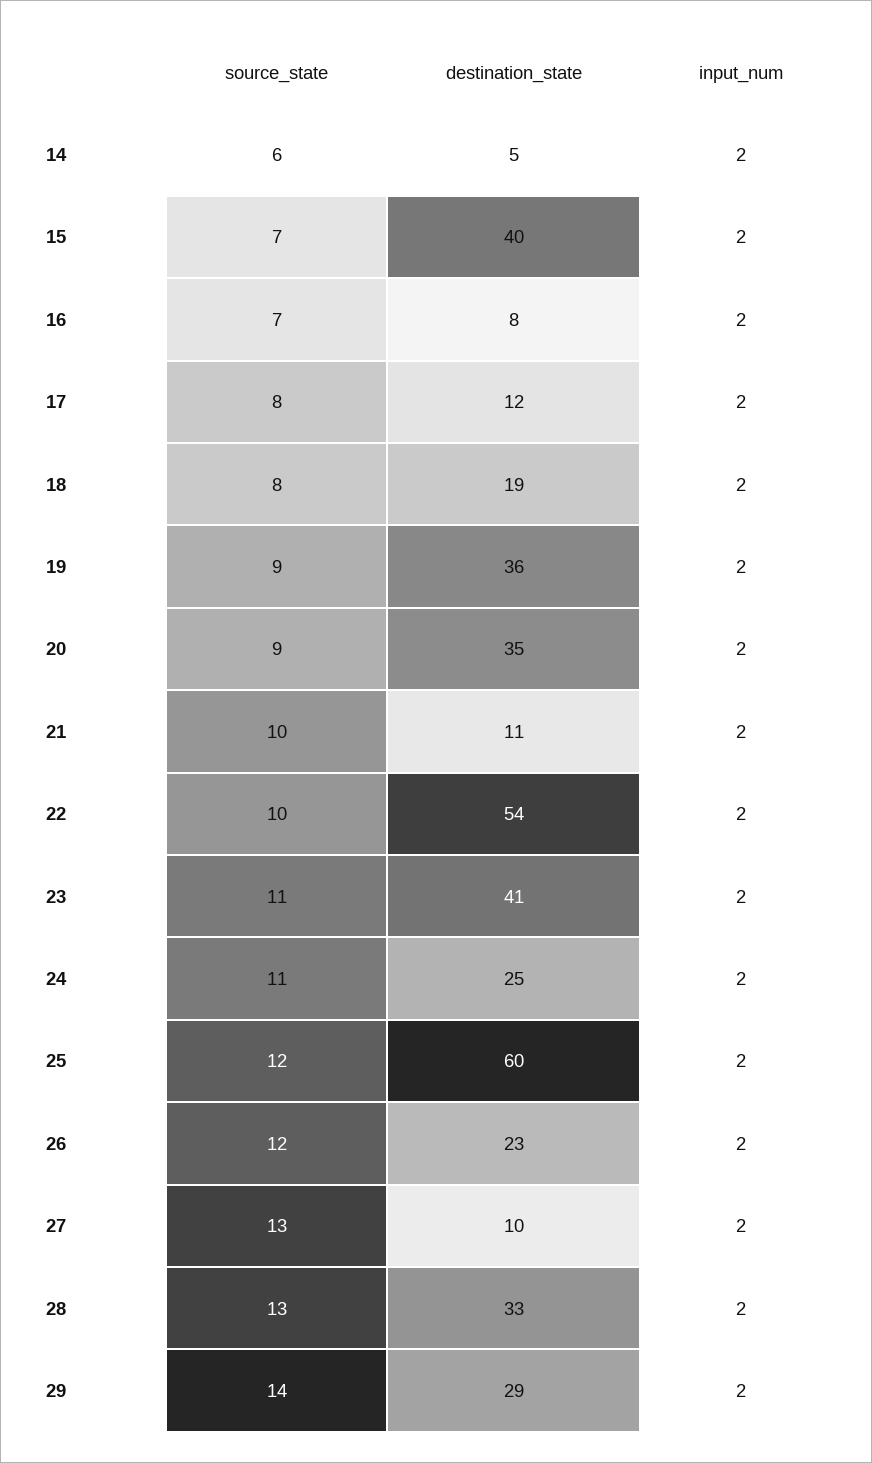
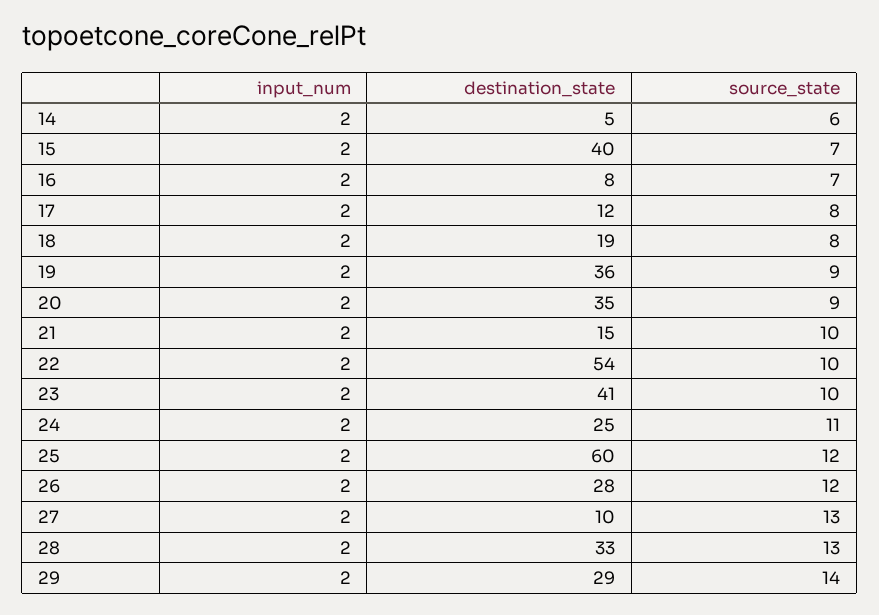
destination_state, 21: 11 -> 15
source_state, 23: 11 -> 10
destination_state, 26: 23 -> 28

